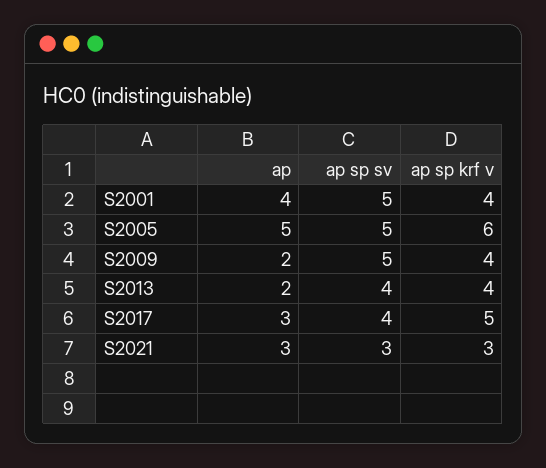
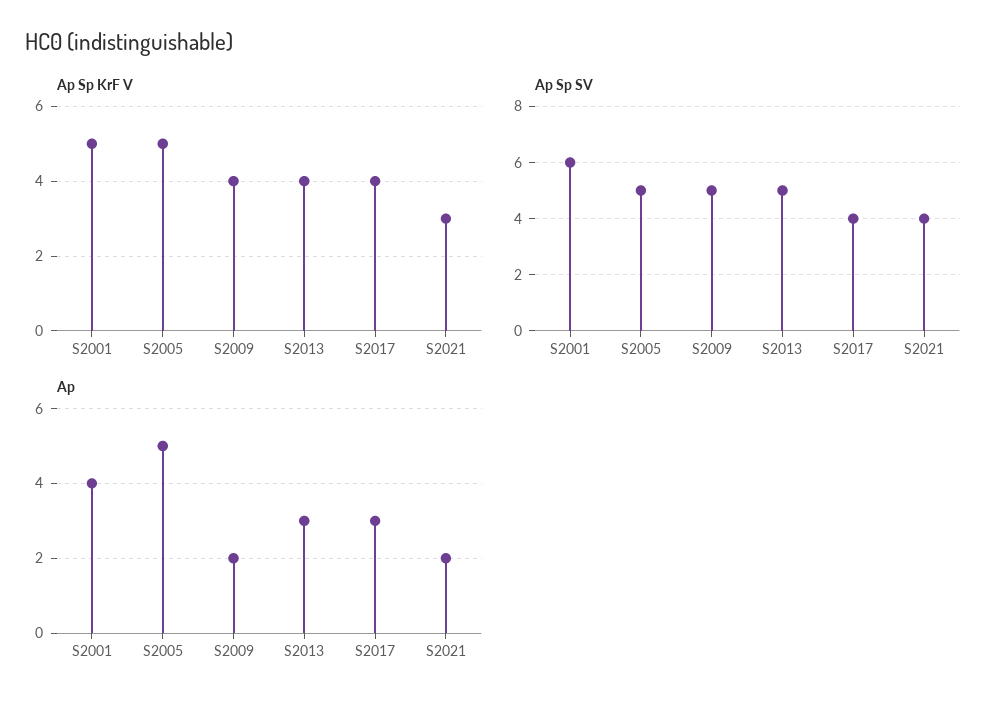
ap sp sv, S2001: 5 -> 6
ap sp krf v, S2001: 4 -> 5
ap sp krf v, S2005: 6 -> 5
ap, S2013: 2 -> 3
ap sp sv, S2013: 4 -> 5
ap sp krf v, S2017: 5 -> 4
ap, S2021: 3 -> 2
ap sp sv, S2021: 3 -> 4

